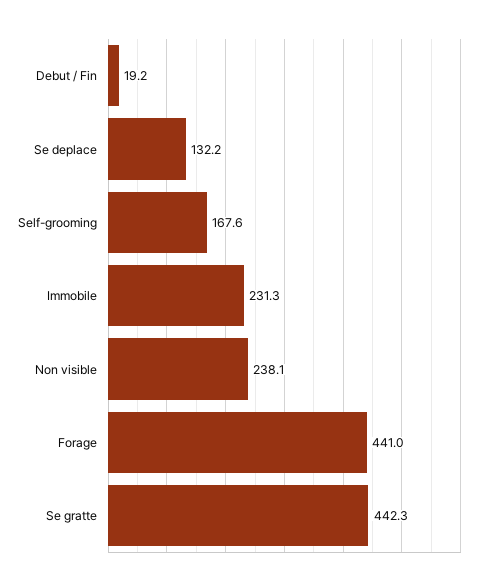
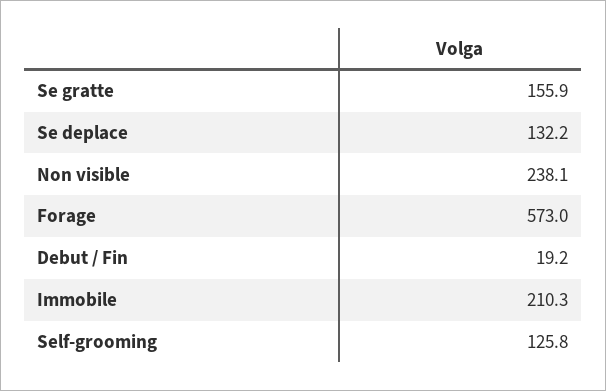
Self-grooming: 167.6 -> 125.8
Immobile: 231.3 -> 210.3
Forage: 441 -> 573
Se gratte: 442.3 -> 155.9

